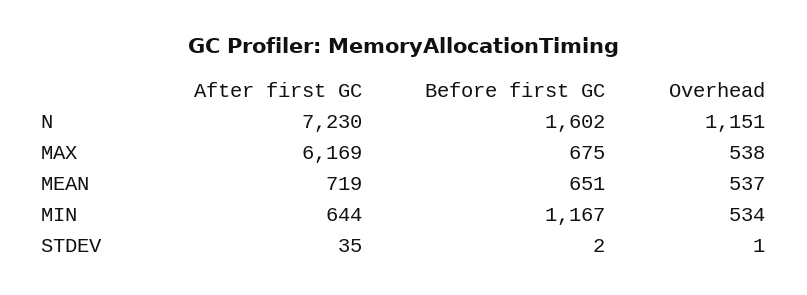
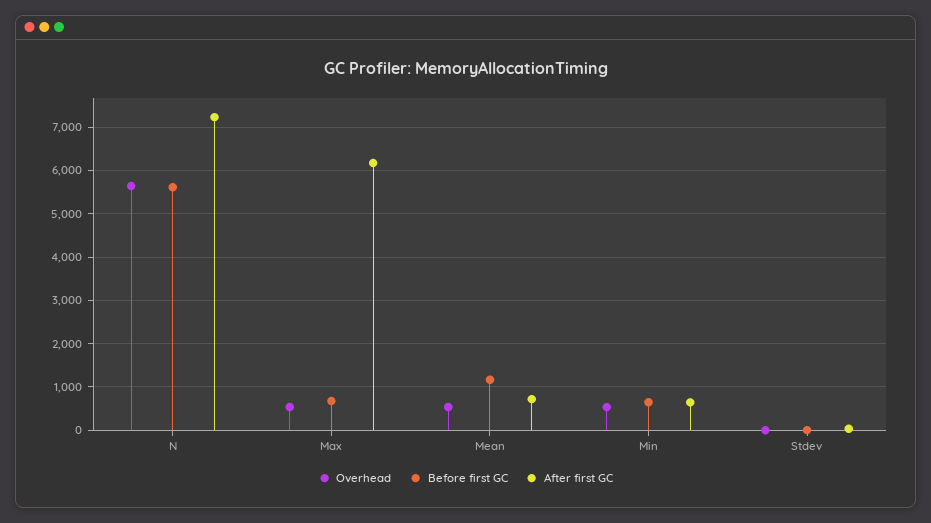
Before first GC, N: 1602 -> 5600
Overhead, N: 1151 -> 5600
Before first GC, MEAN: 651 -> 1200
Before first GC, MIN: 1167 -> 600

